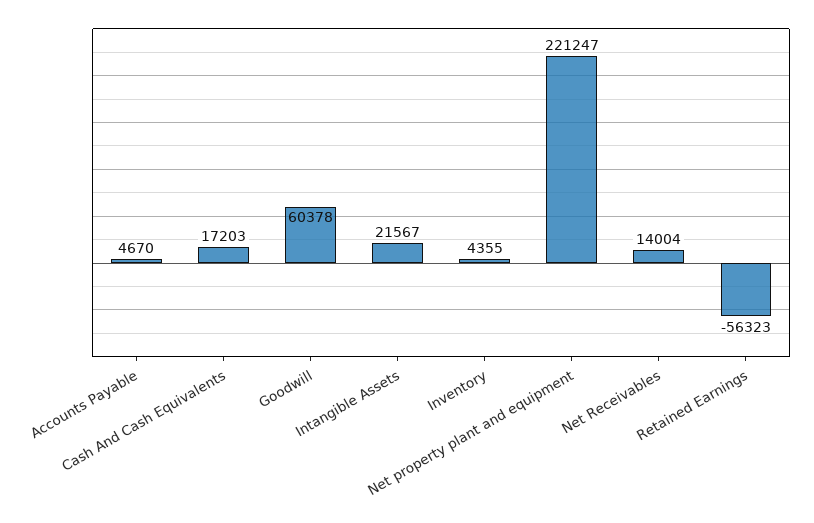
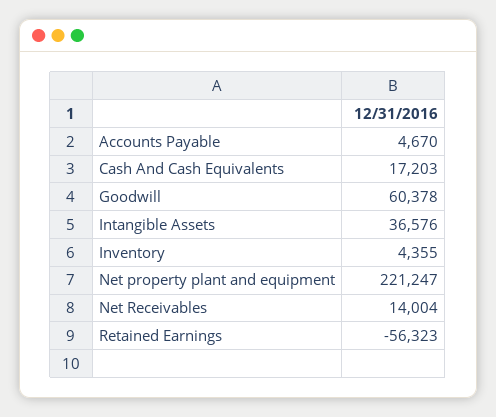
Intangible Assets: 21567 -> 36576

